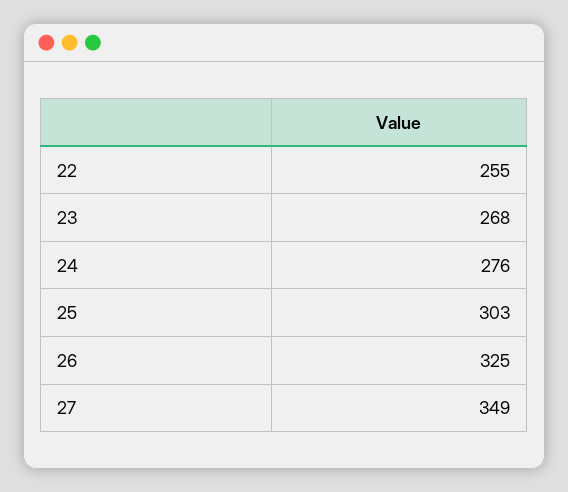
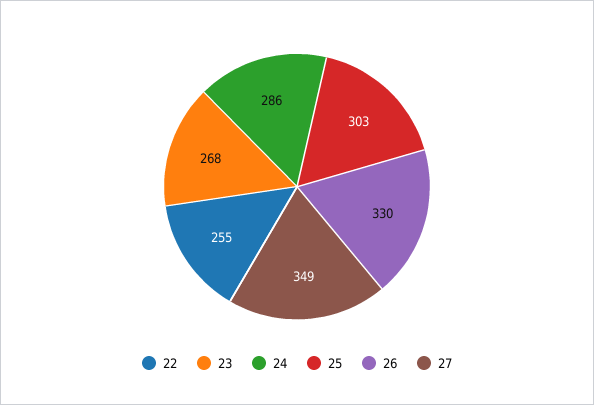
24: 276 -> 286
26: 325 -> 330

